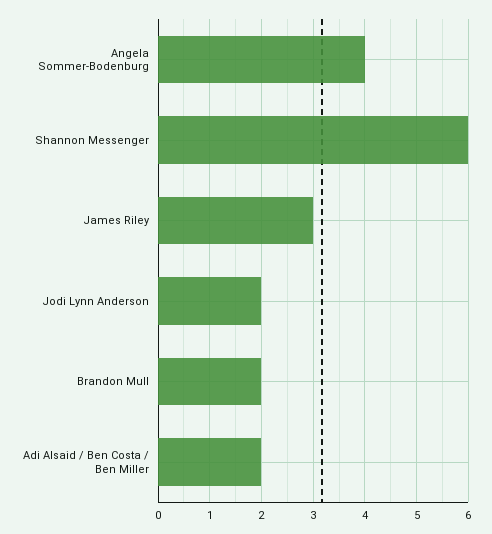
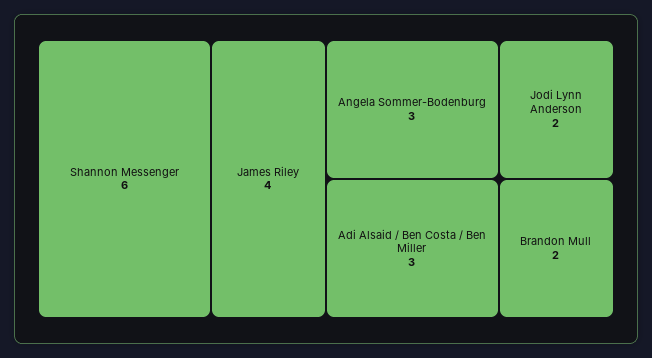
Angela Sommer-Bodenburg: 4 -> 3
James Riley: 3 -> 4
Adi Alsaid / Ben Costa / Ben Miller: 2 -> 3

